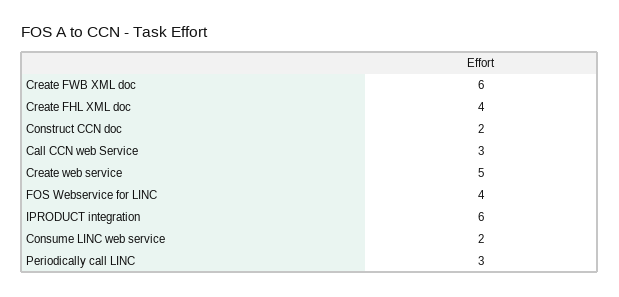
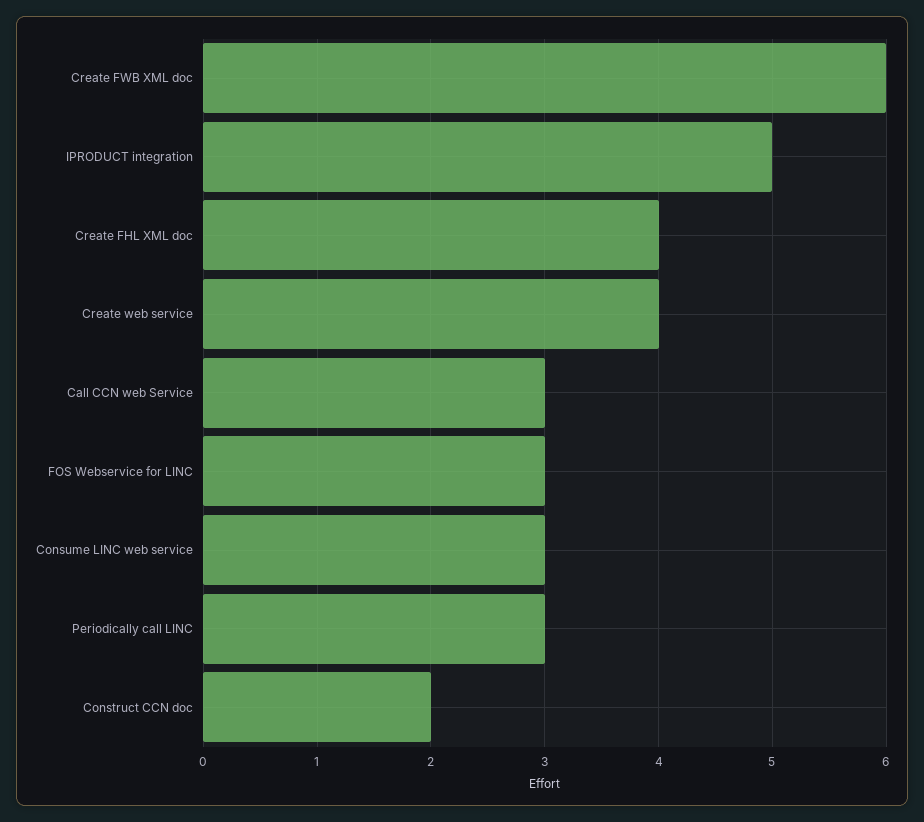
Create web service: 5 -> 4
FOS Webservice for LINC: 4 -> 3
IPRODUCT integration: 6 -> 5
Consume LINC web service: 2 -> 3

